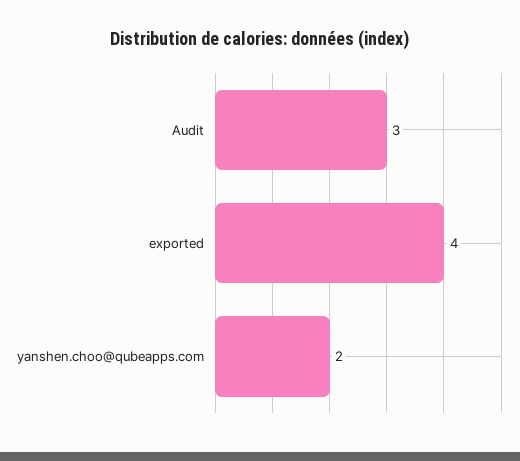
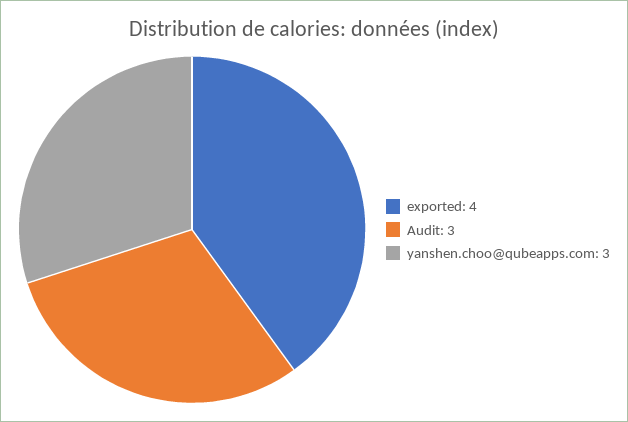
yanshen.choo@qubeapps.com: 2 -> 3

